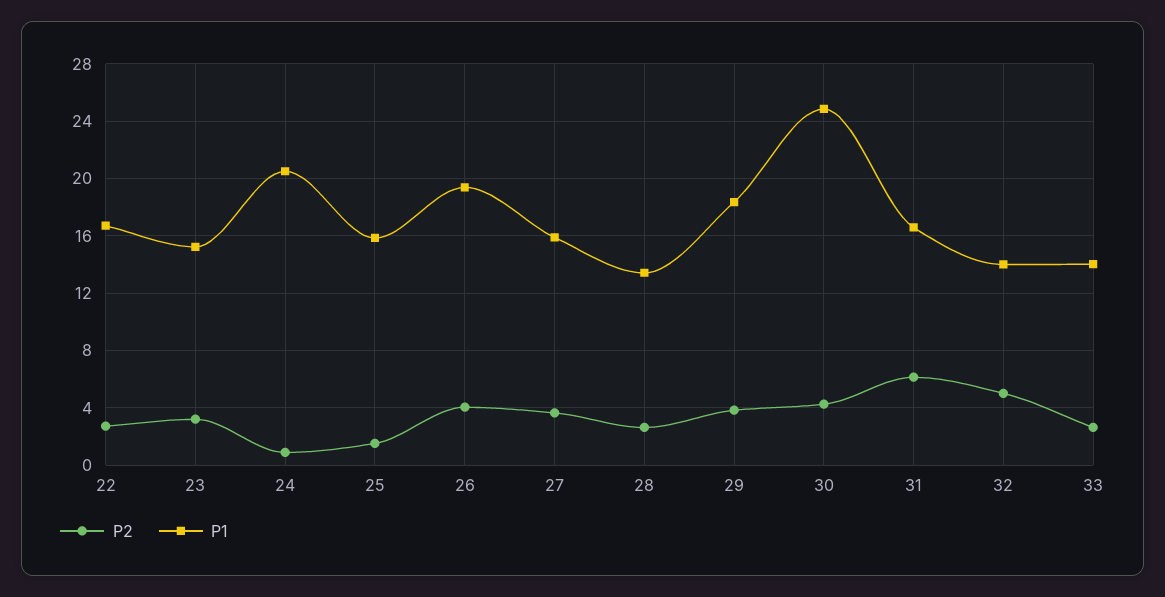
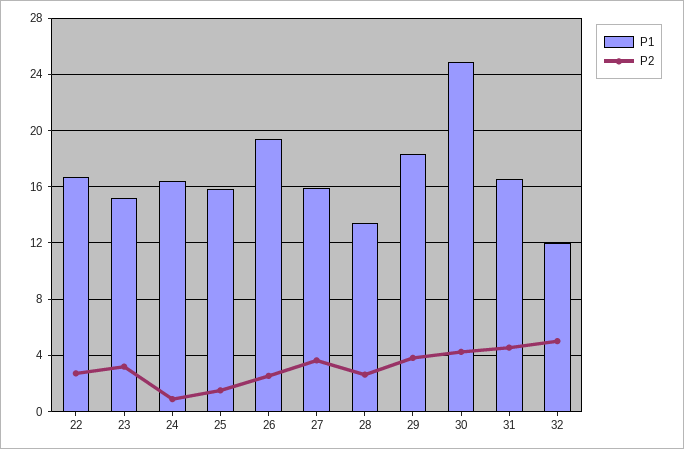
P1, 24: 20.5 -> 16.5
P2, 26: 4 -> 2.5
P2, 31: 6 -> 4.5
P1, 32: 14 -> 12
P2, 33: 2.5 -> none
P1, 33: 14 -> none

